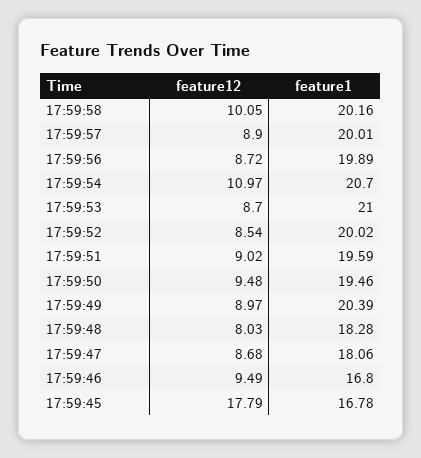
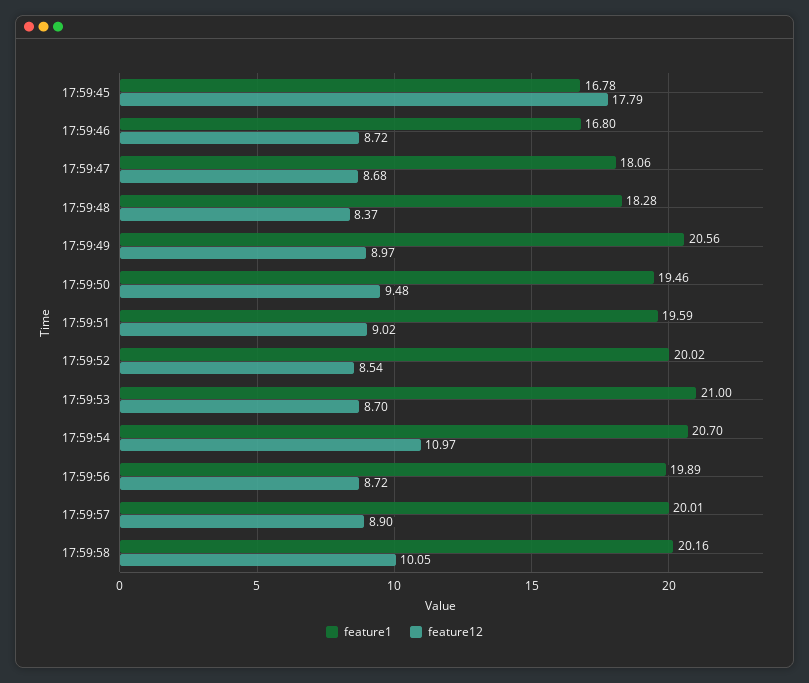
feature1, 17:59:49: 20.39 -> 20.56
feature12, 17:59:48: 8.03 -> 8.37
feature12, 17:59:46: 9.49 -> 8.72

